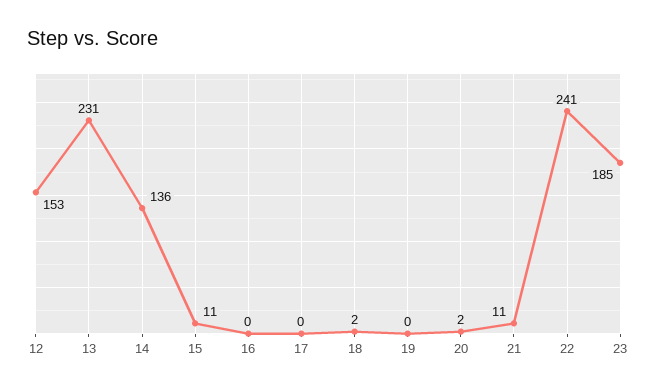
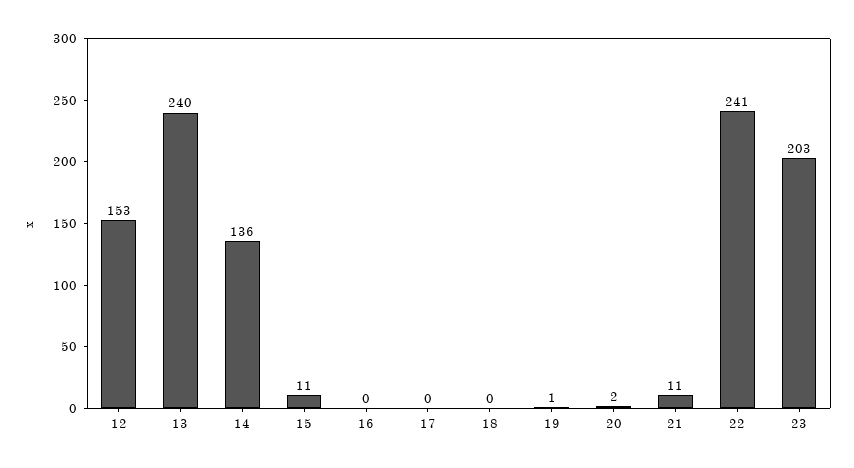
13: 231 -> 240
18: 2 -> 0
19: 0 -> 1
23: 185 -> 203

